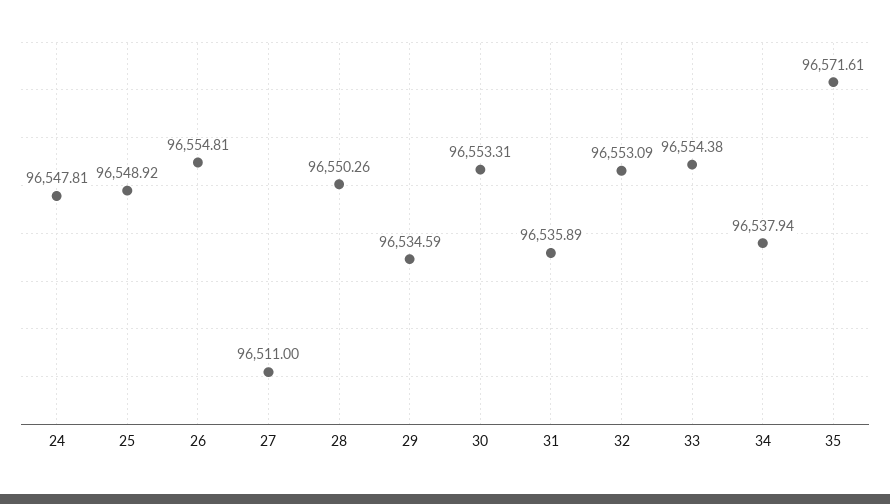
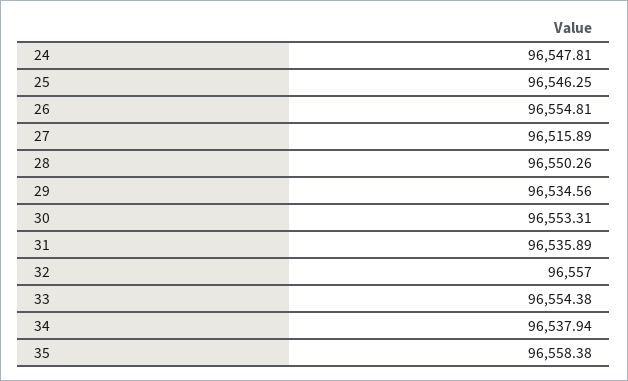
25: 96548.92 -> 96546.25
27: 96511 -> 96515.89
29: 96534.59 -> 96534.56
32: 96553.09 -> 96557
35: 96571.61 -> 96558.38

